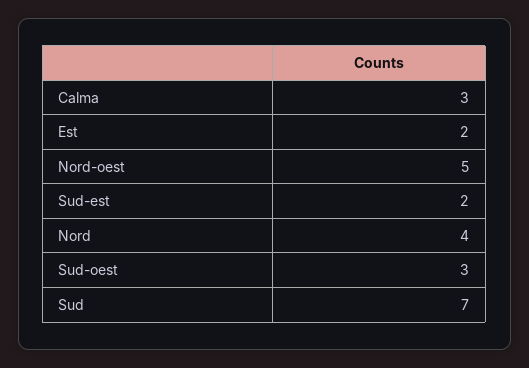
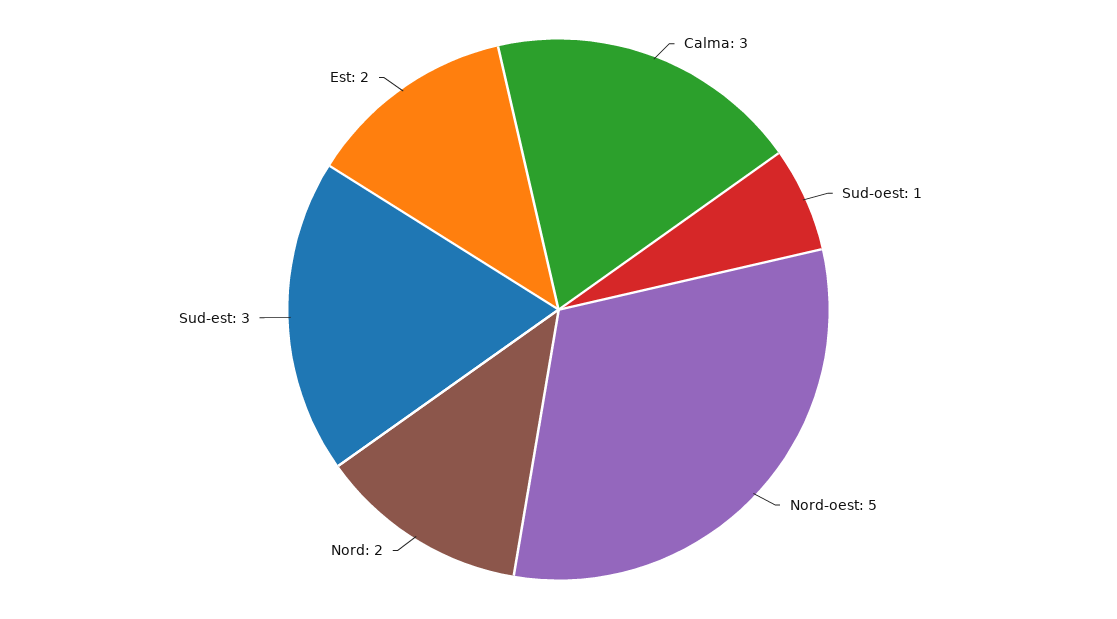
Sud-est: 2 -> 3
Nord: 4 -> 2
Sud-oest: 3 -> 1
Sud: 7 -> none

